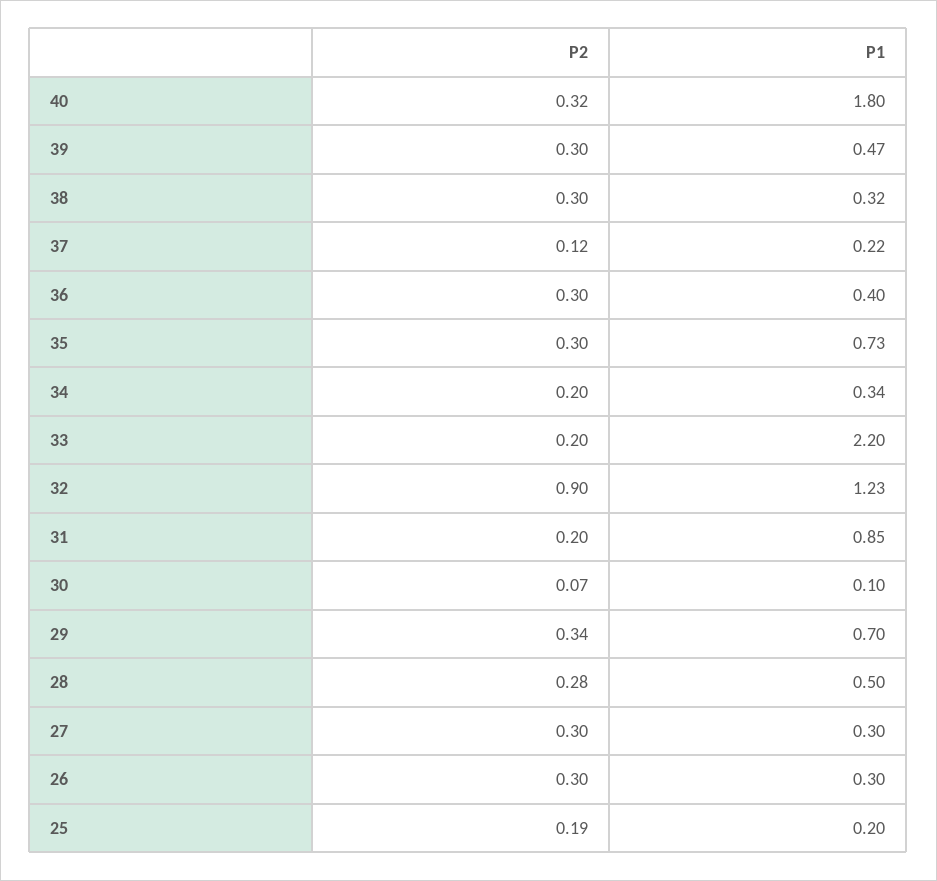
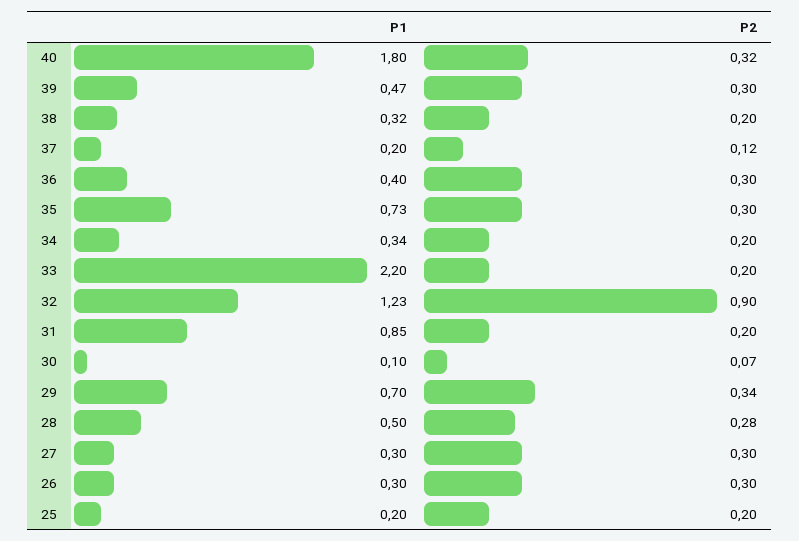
P2, 38: 0.3 -> 0.2
P1, 37: 0.22 -> 0.2
P2, 25: 0.19 -> 0.2

